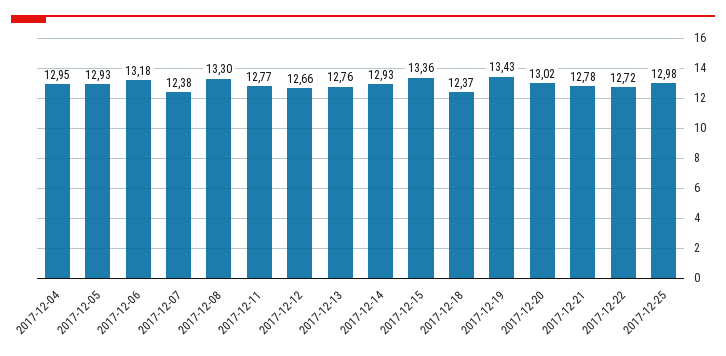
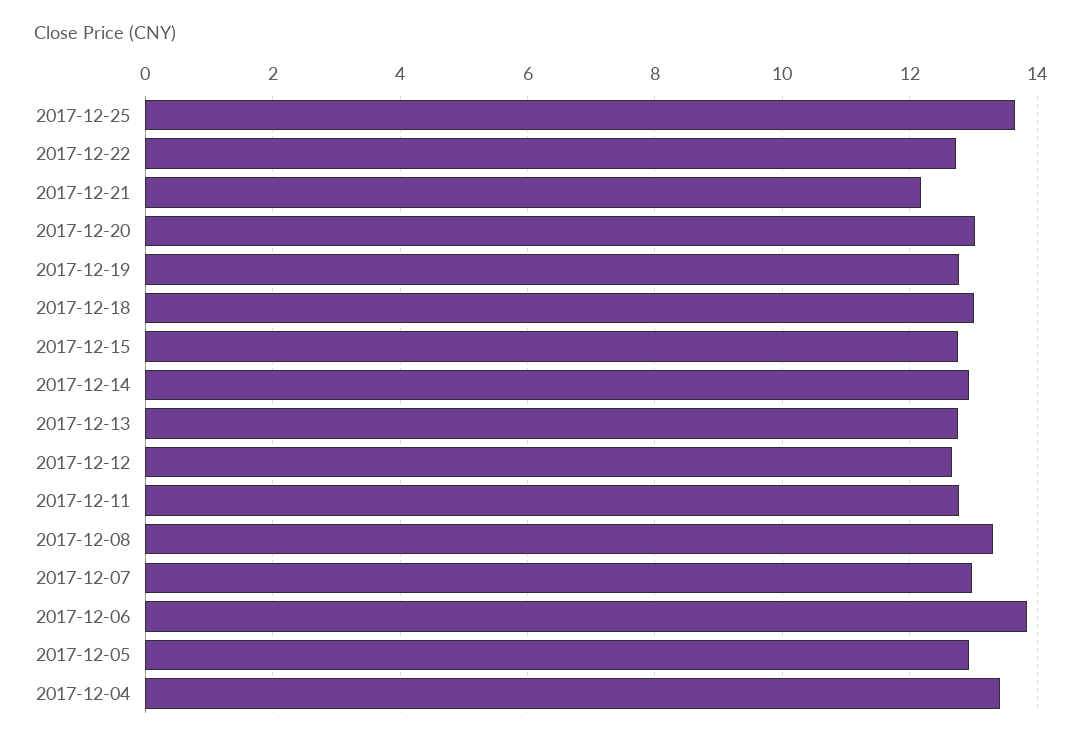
2017-12-04: 12.95 -> 13.4
2017-12-06: 13.18 -> 13.8
2017-12-07: 12.38 -> 13
2017-12-15: 13.36 -> 12.8
2017-12-18: 12.37 -> 13
2017-12-19: 13.43 -> 12.8
2017-12-21: 12.78 -> 12.2
2017-12-25: 12.98 -> 13.6

